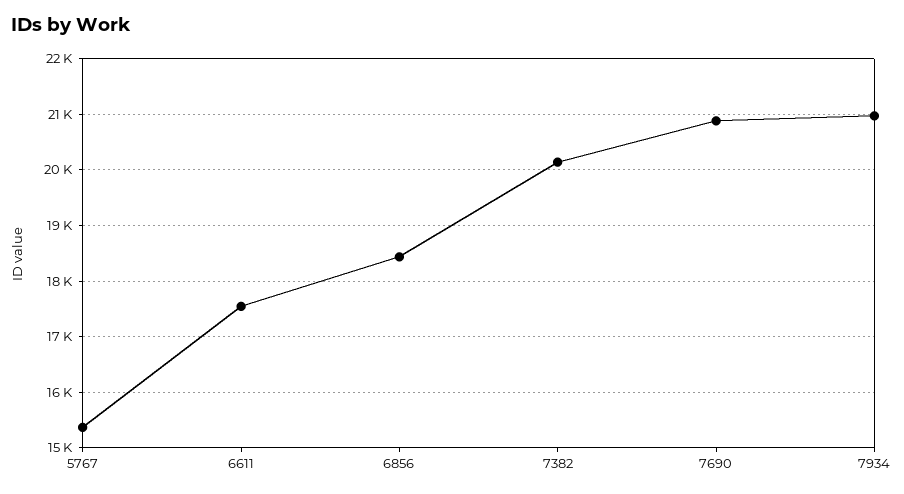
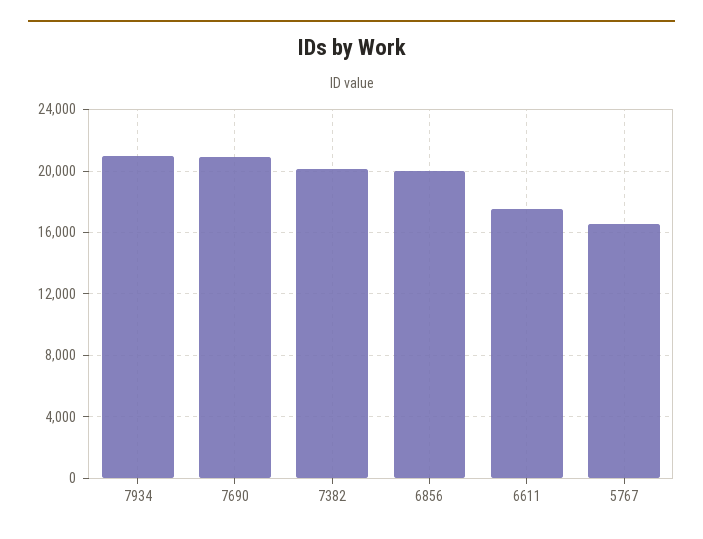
5767: 15400 -> 16500
6856: 18400 -> 20000

